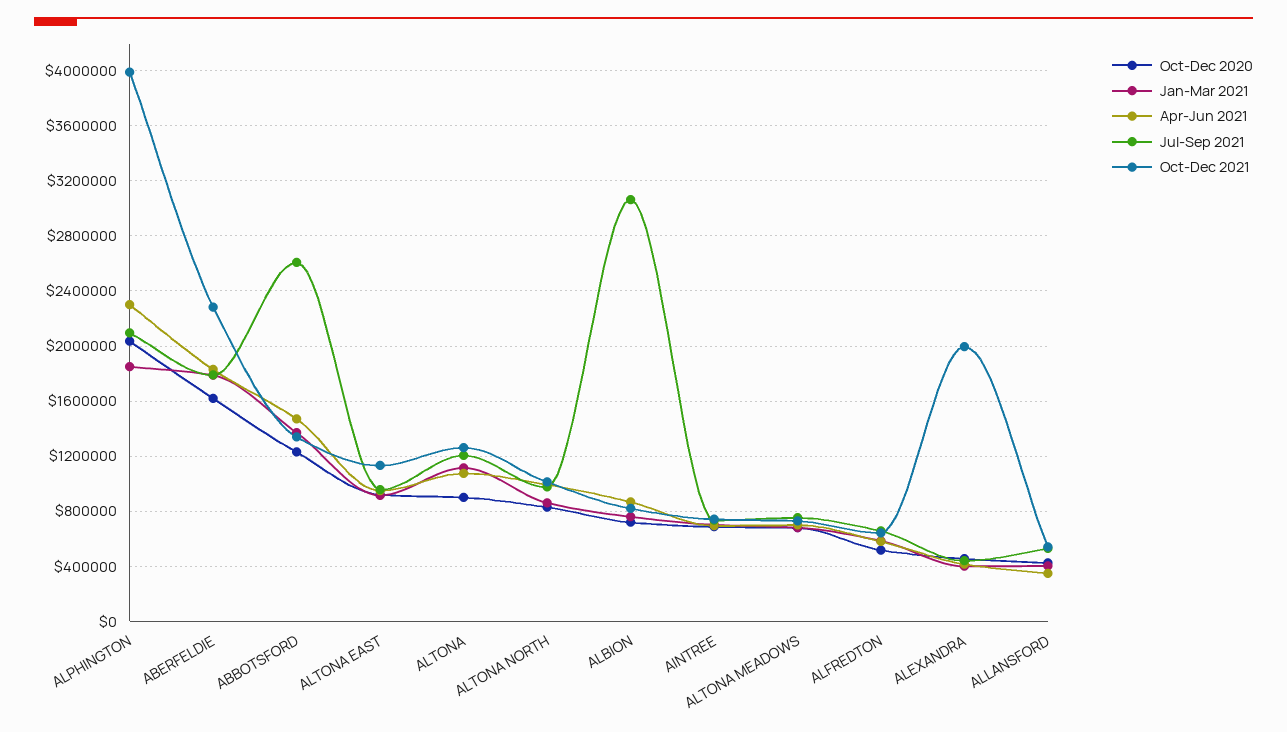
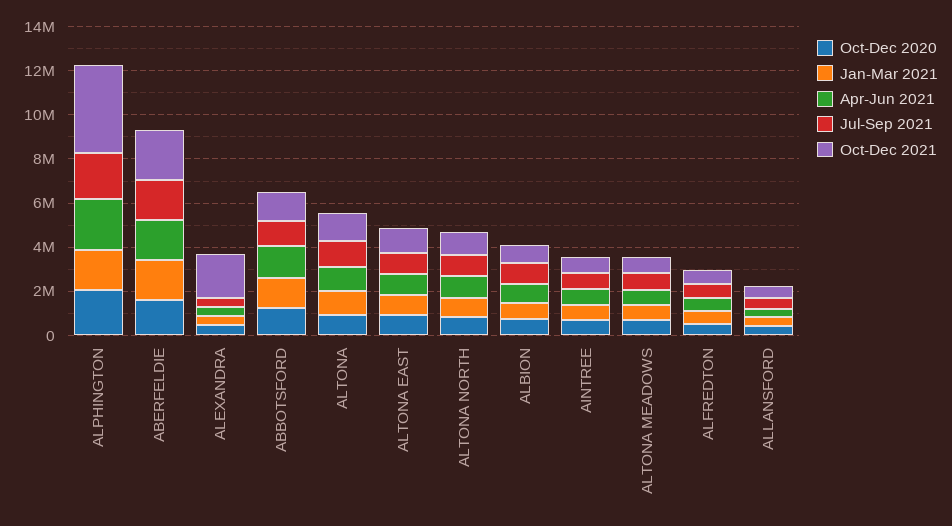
Jul-Sep 2021, ABBOTSFORD: 2600000 -> 1000000
Jul-Sep 2021, ALBION: 3050000 -> 1000000

